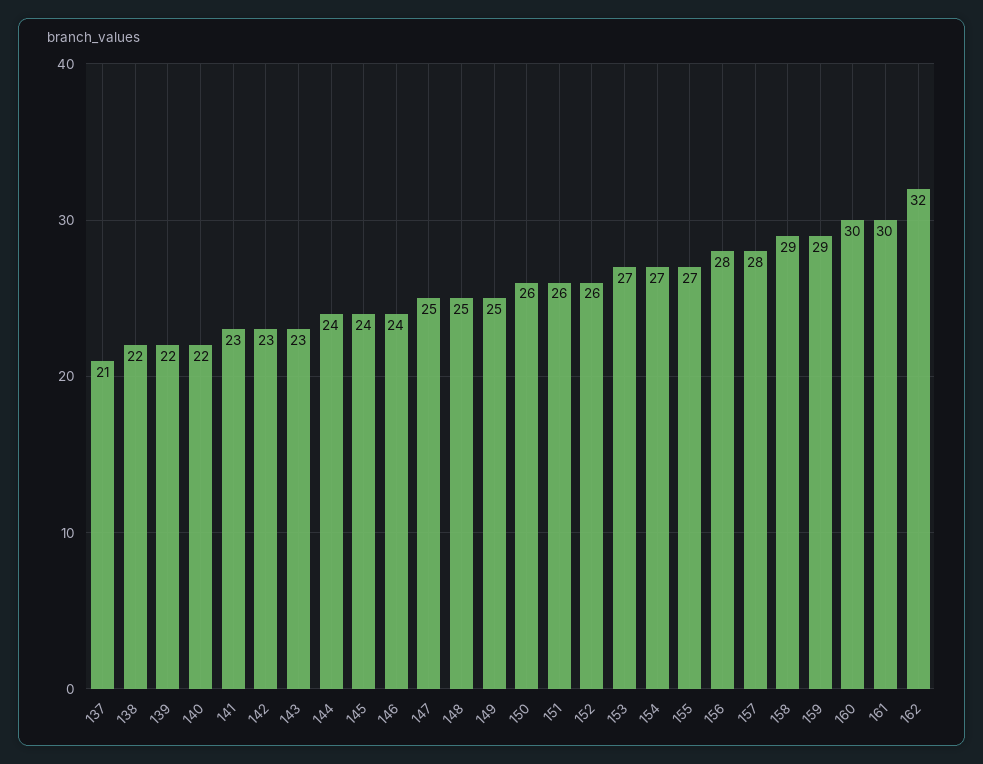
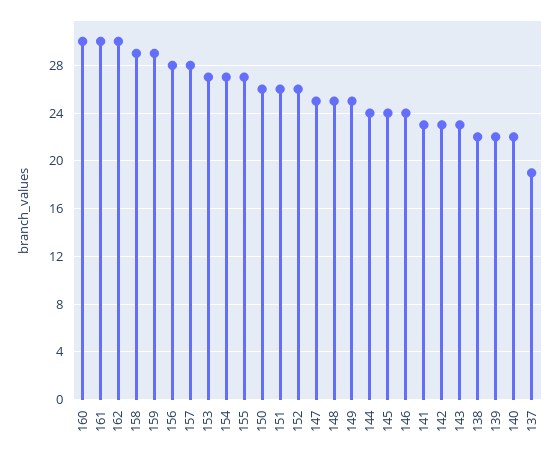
137: 21 -> 19
162: 32 -> 30

